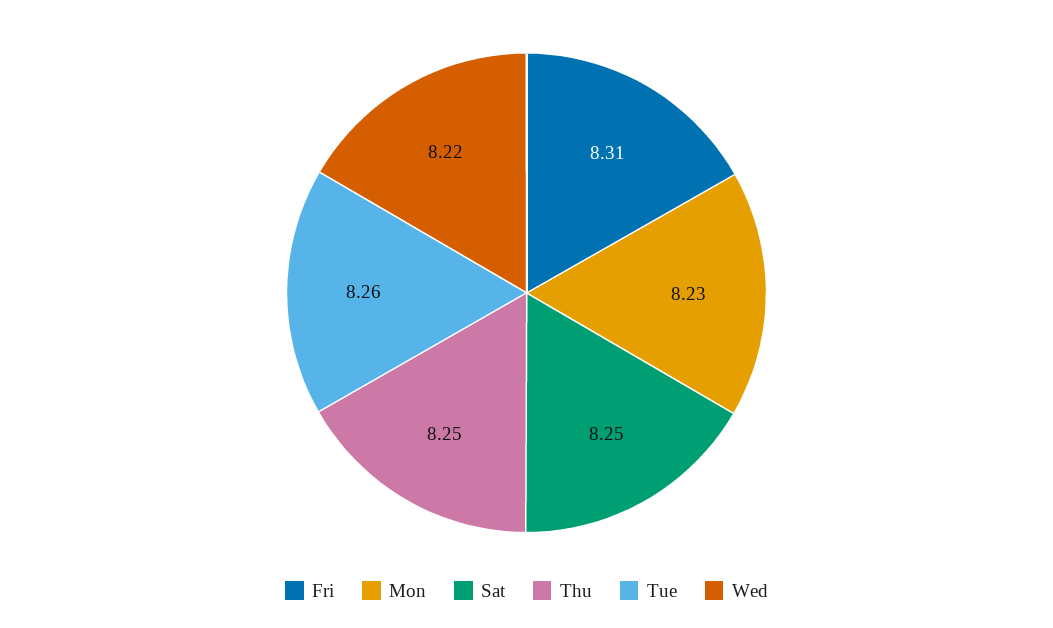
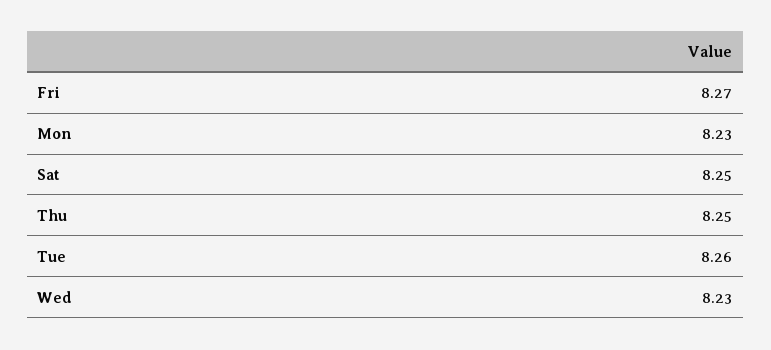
Fri: 8.31 -> 8.27
Wed: 8.22 -> 8.23

